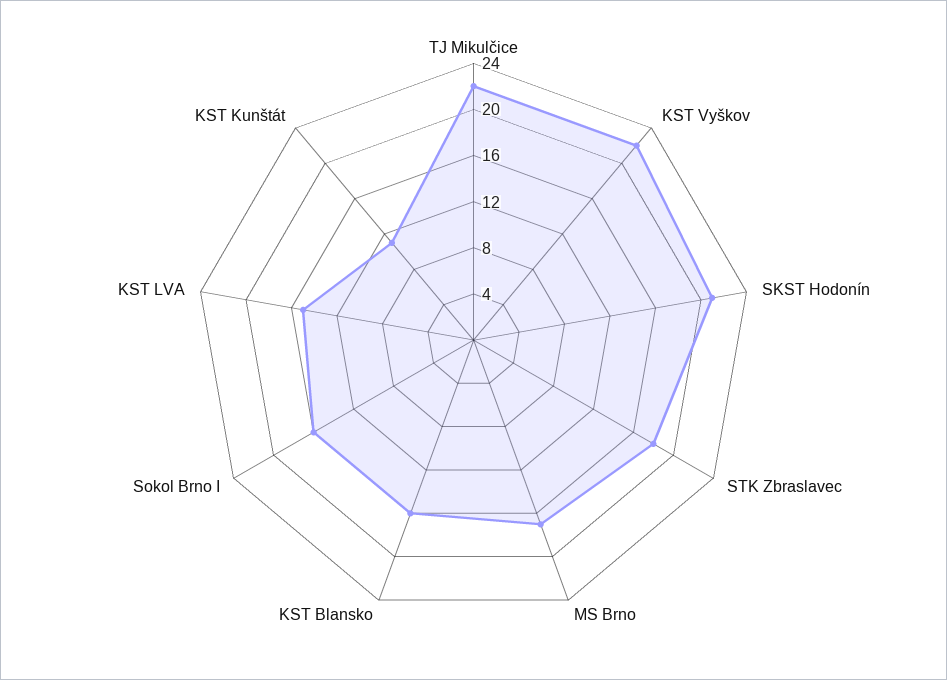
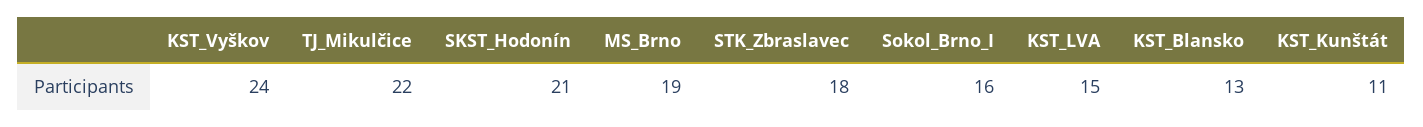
KST Vyškov: 22 -> 24
MS Brno: 17 -> 19
KST Blansko: 16 -> 13

